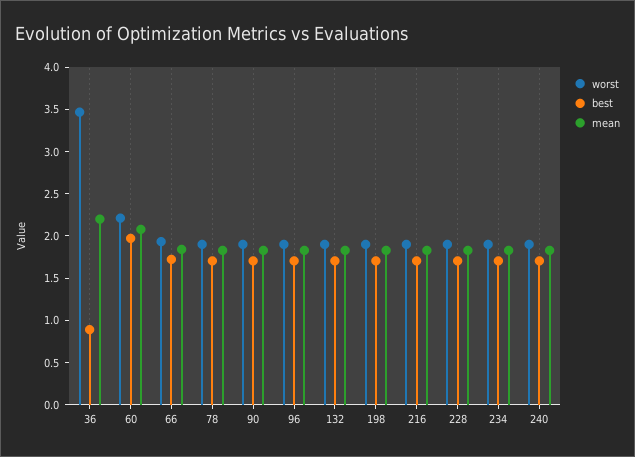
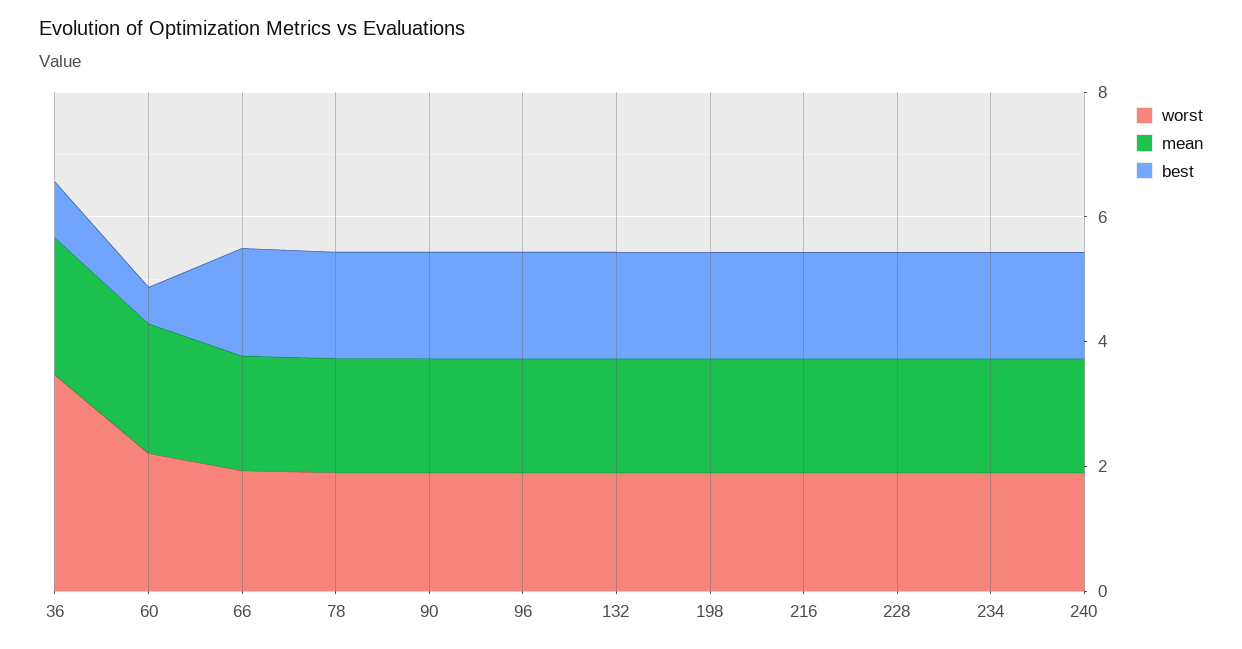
best, 60: 2 -> 0.5

